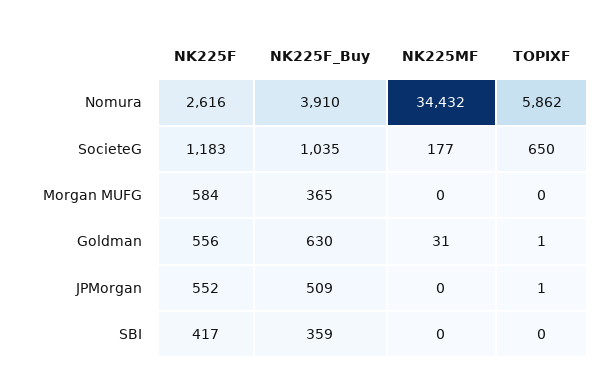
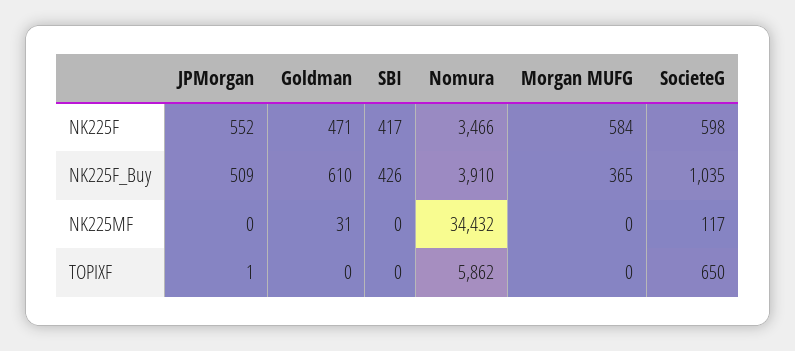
NK225F, Nomura: 2616 -> 3466
NK225F, SocieteG: 1183 -> 598
NK225MF, SocieteG: 177 -> 117
NK225F, Goldman: 556 -> 471
NK225F_Buy, Goldman: 630 -> 610
TOPIXF, Goldman: 1 -> 0
NK225F_Buy, SBI: 359 -> 426

